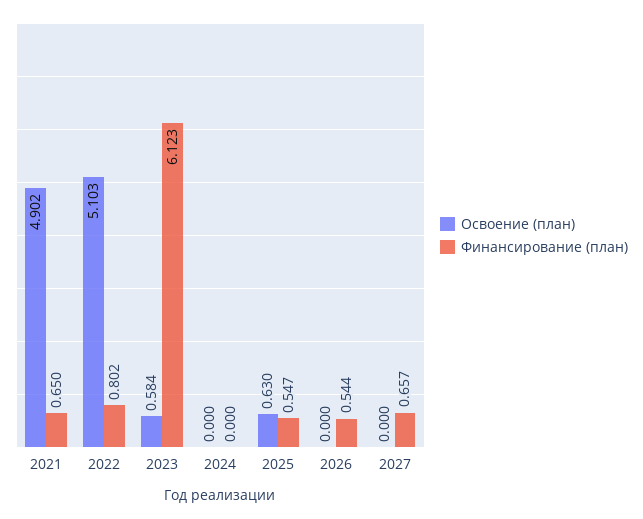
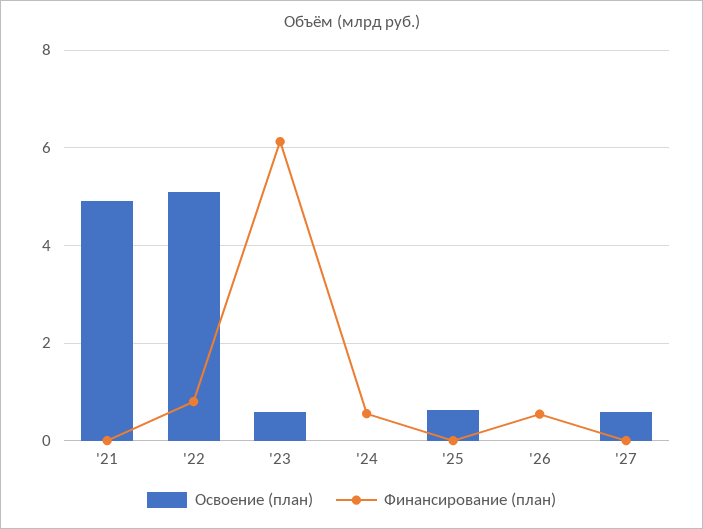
Финансирование (план), 2021: 0.65 -> 0
Финансирование (план), 2024: 0 -> 0.6
Финансирование (план), 2025: 0.547 -> 0
Освоение (план), 2027: 0 -> 0.6
Финансирование (план), 2027: 0.657 -> 0

